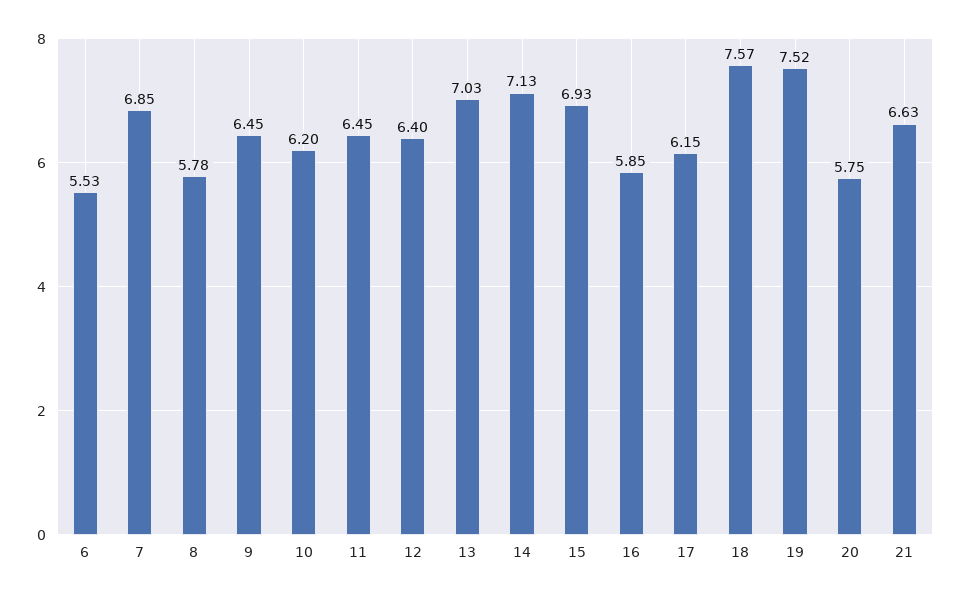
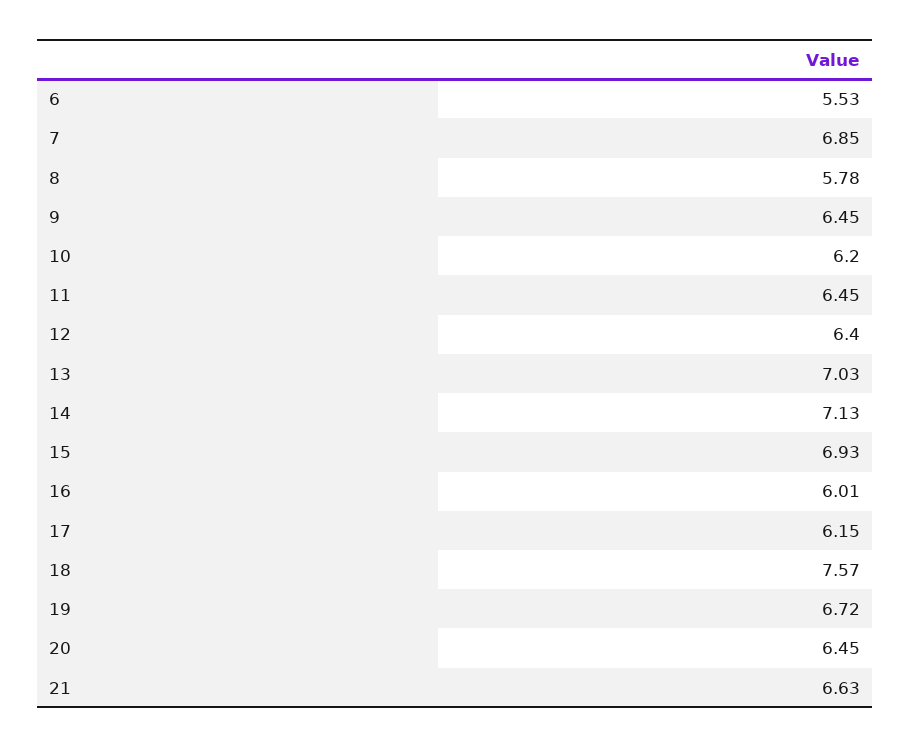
16: 5.85 -> 6.01
19: 7.52 -> 6.72
20: 5.75 -> 6.45

